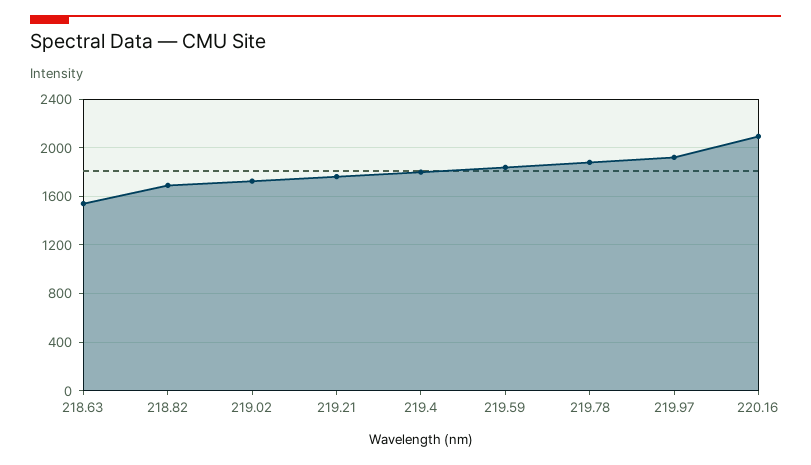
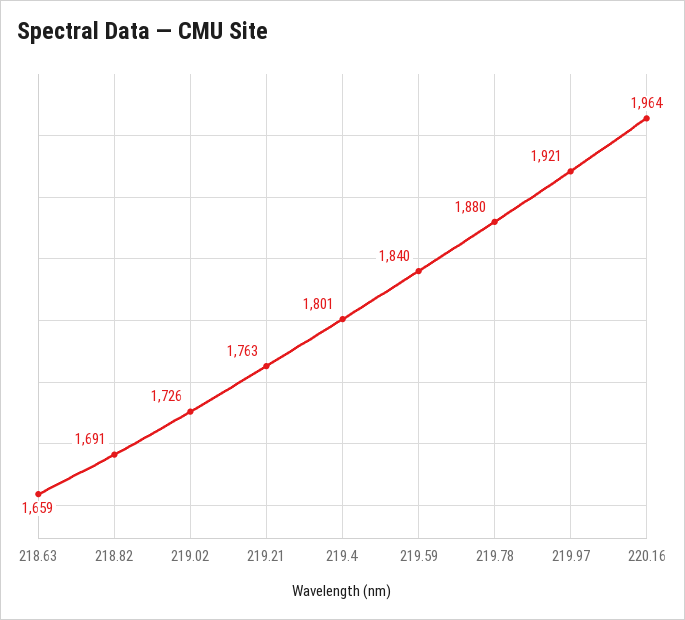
218.63: 1550 -> 1659
220.16: 2100 -> 1964

